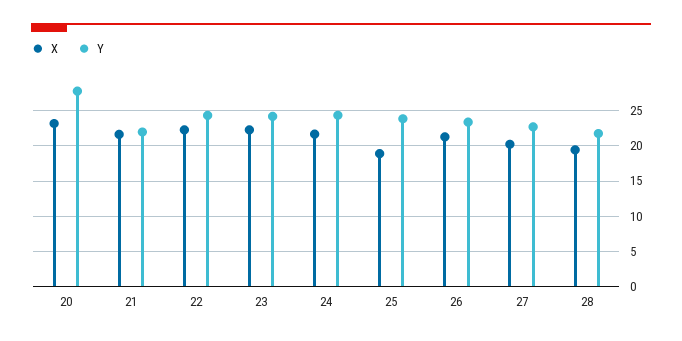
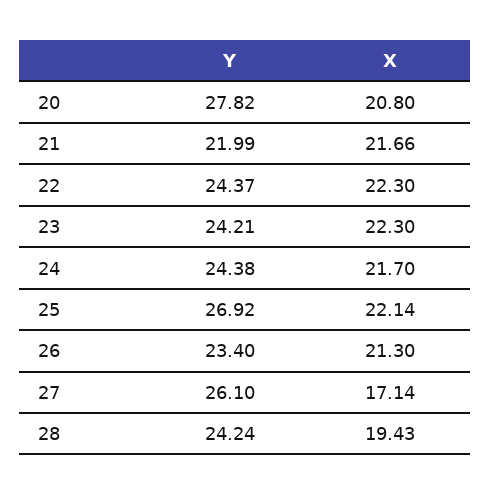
X, 20: 23 -> 20.8
X, 25: 19 -> 22.14
Y, 25: 24 -> 26.92
X, 27: 20 -> 17.14
Y, 27: 23 -> 26.1
Y, 28: 22 -> 24.24

